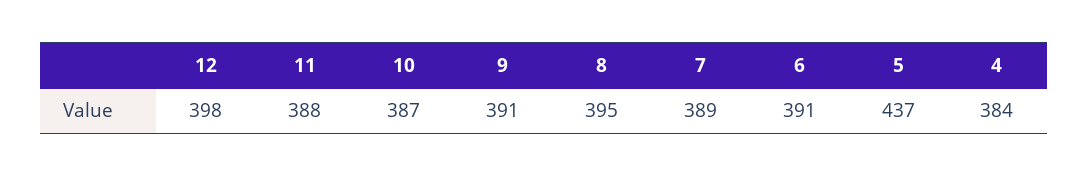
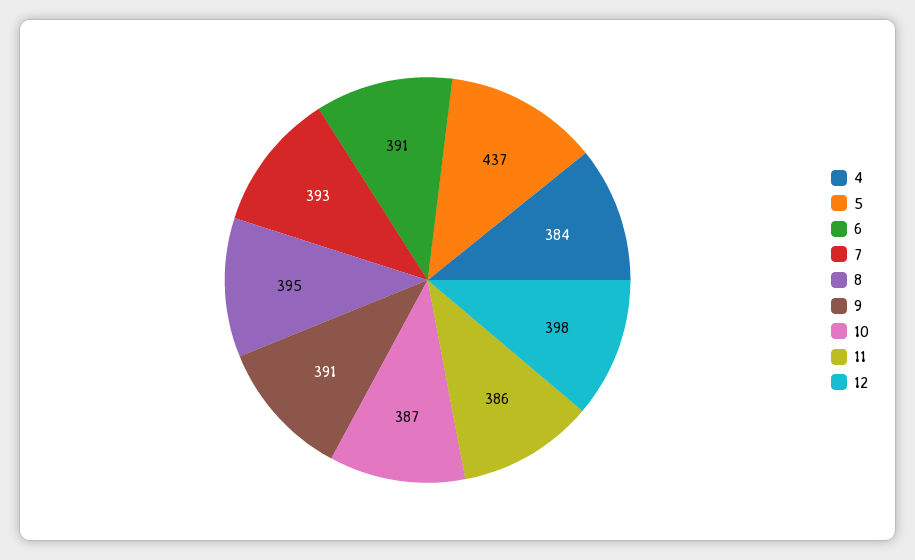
11: 388 -> 386
7: 389 -> 393

